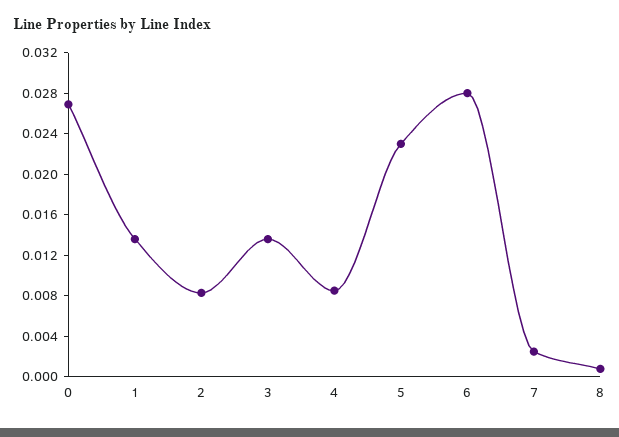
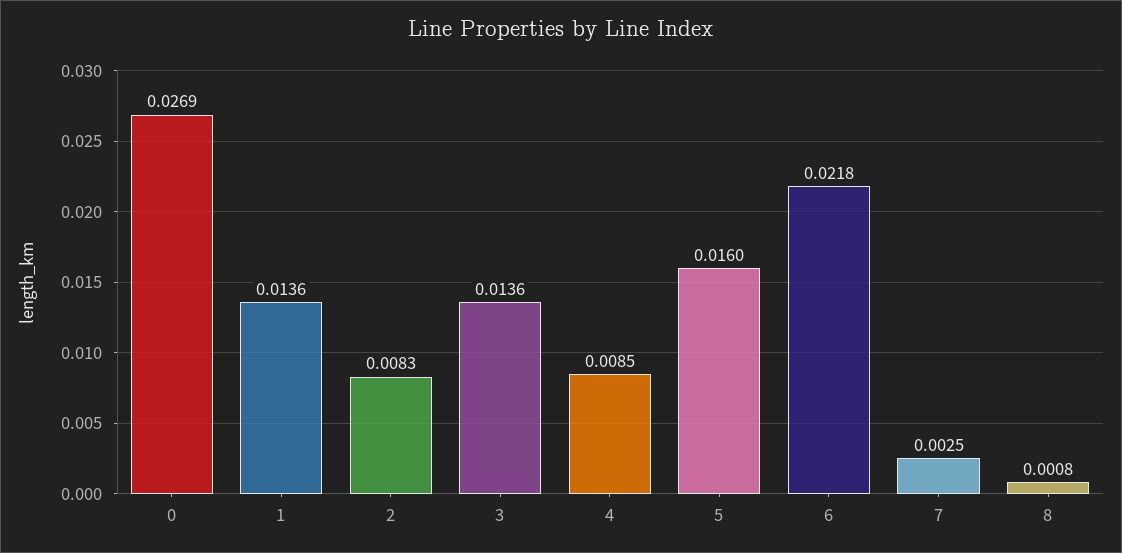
5: 0.023 -> 0.016
6: 0.028 -> 0.0218

